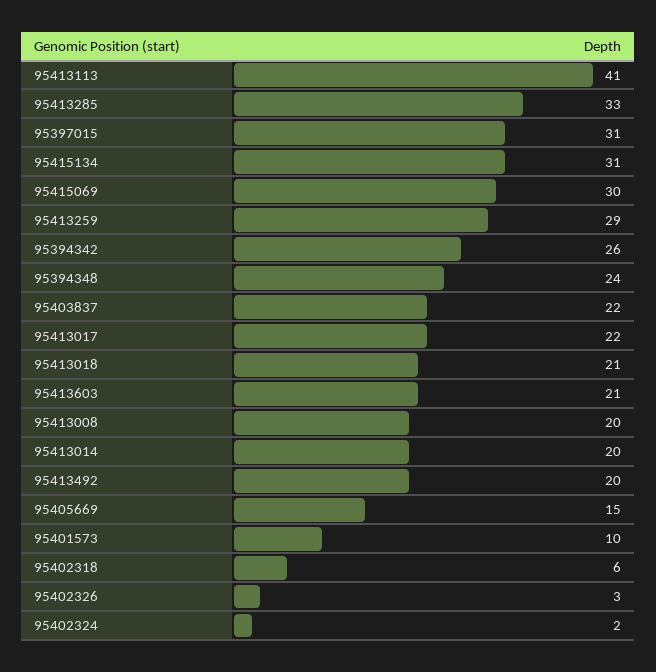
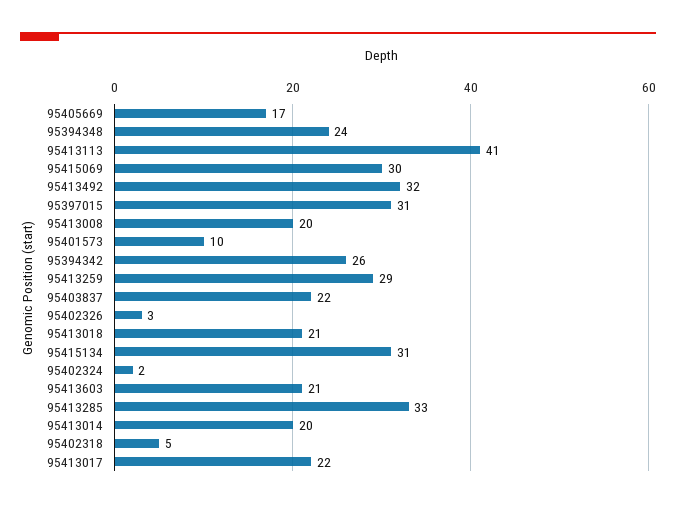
95413492: 20 -> 32
95405669: 15 -> 17
95402318: 6 -> 5

